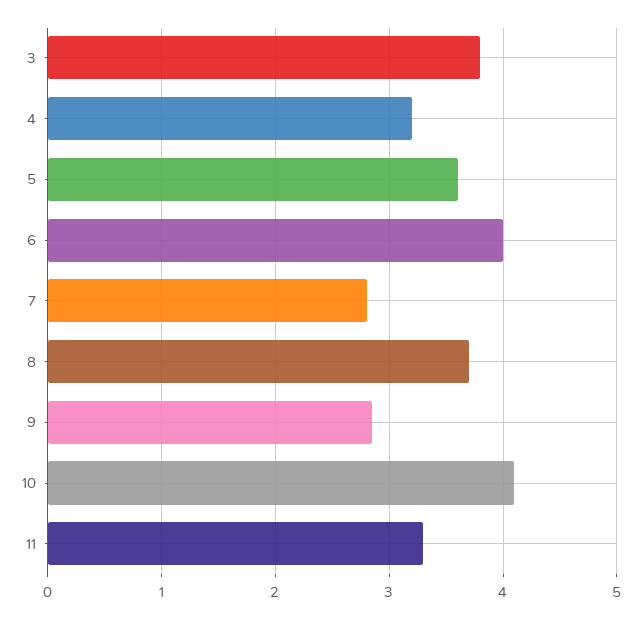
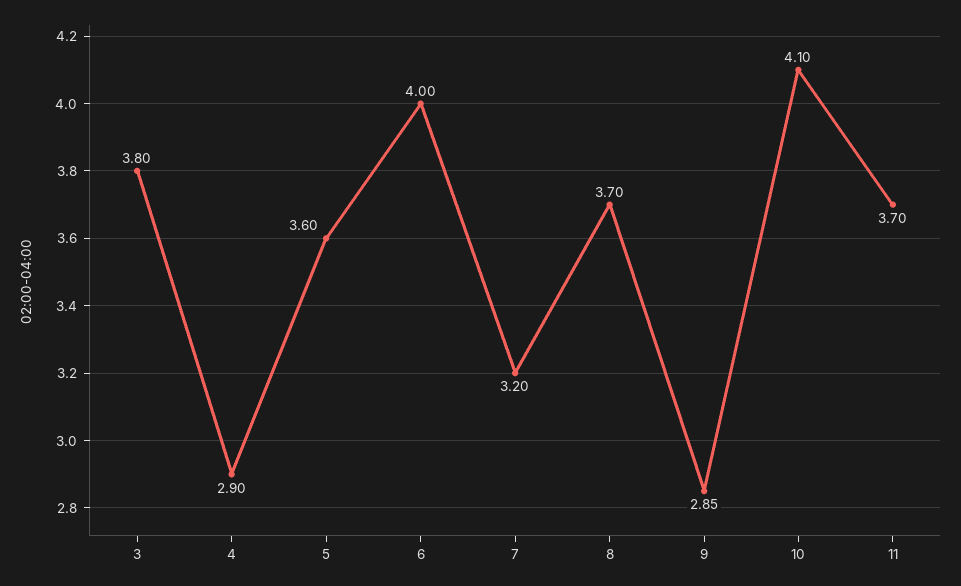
4: 3.2 -> 2.9
7: 2.8 -> 3.2
11: 3.3 -> 3.7

